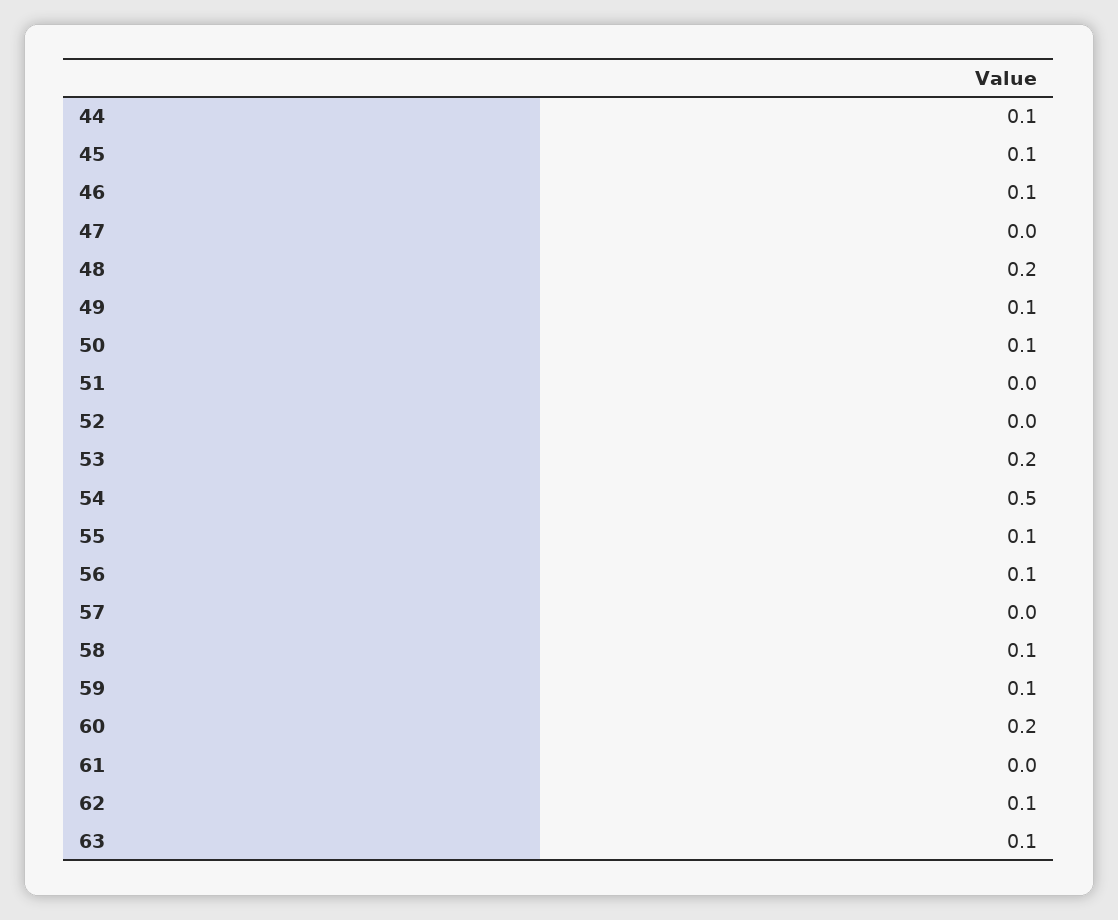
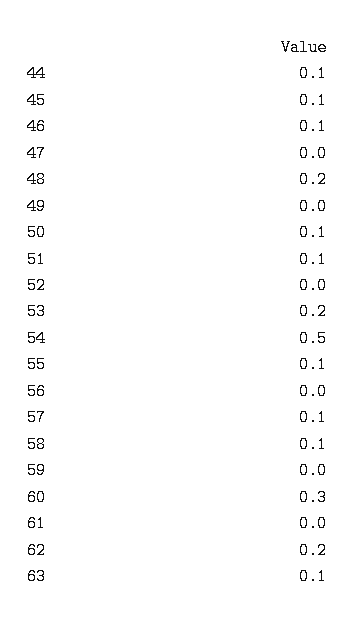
49: 0.1 -> 0
51: 0 -> 0.1
56: 0.1 -> 0
57: 0 -> 0.1
59: 0.1 -> 0
60: 0.2 -> 0.3
62: 0.1 -> 0.2

